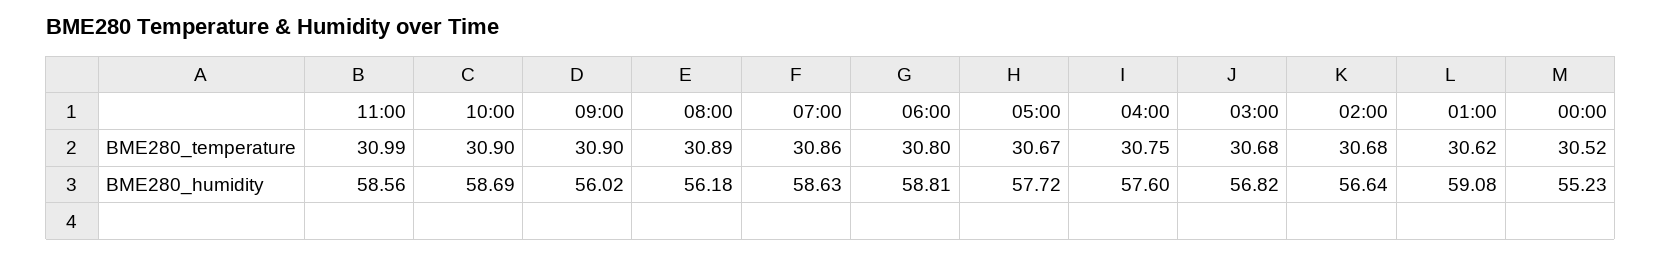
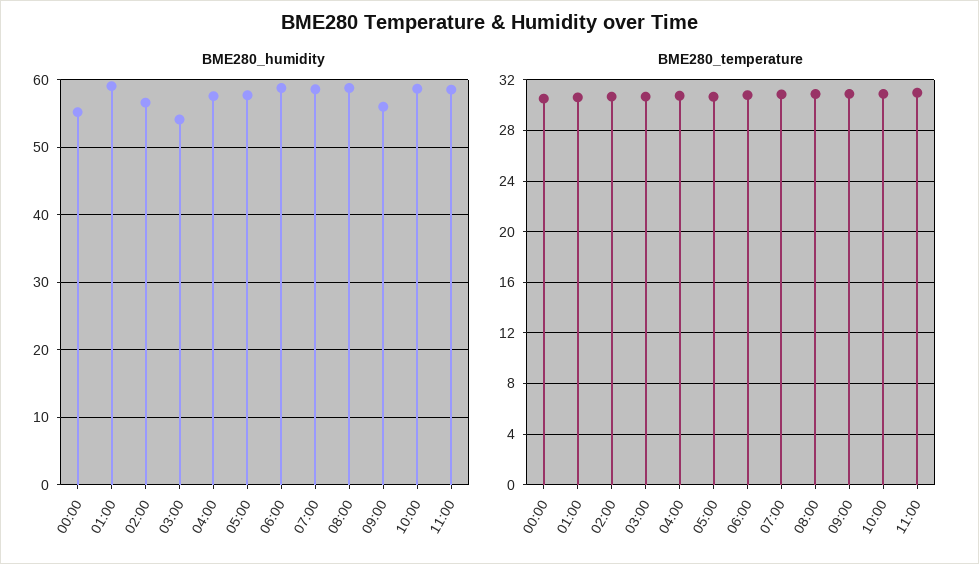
BME280_humidity, 08:00: 56.18 -> 59
BME280_humidity, 03:00: 56.82 -> 54

